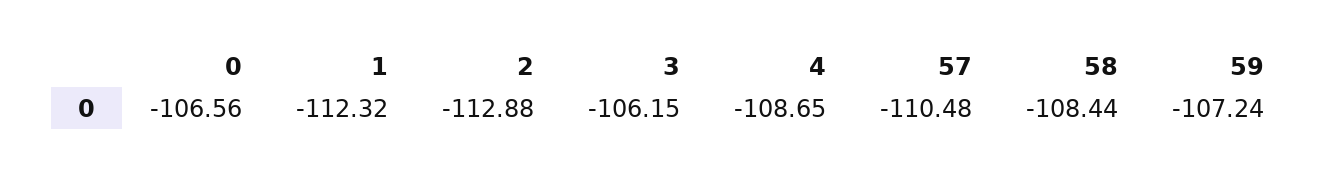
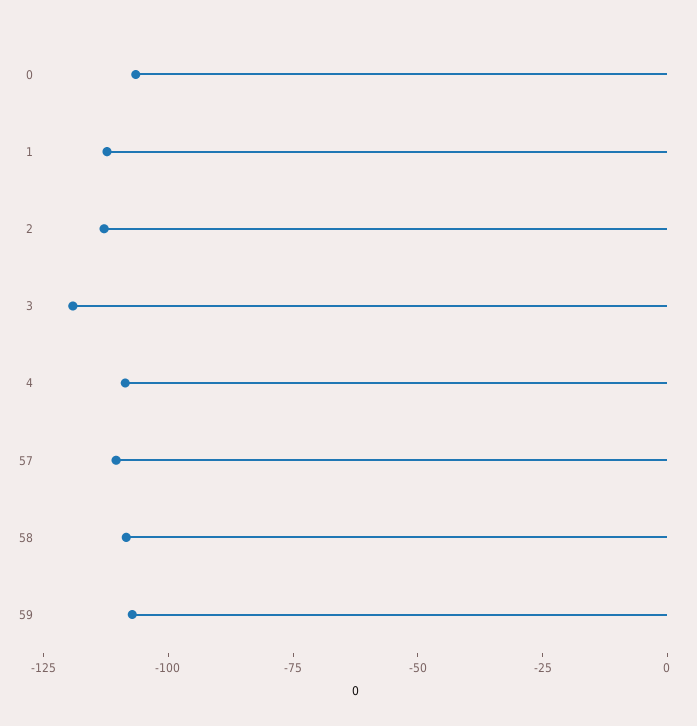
3: -106.15 -> -120

